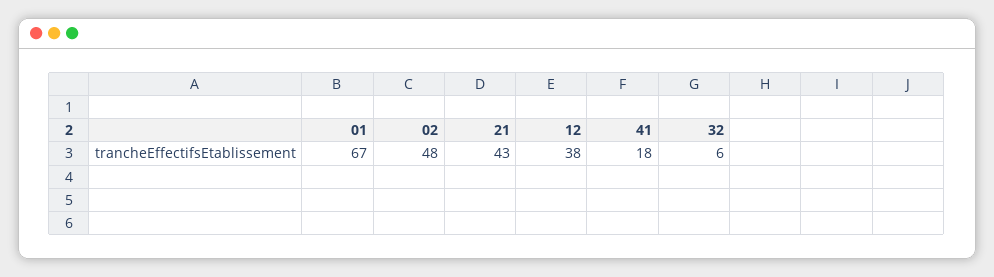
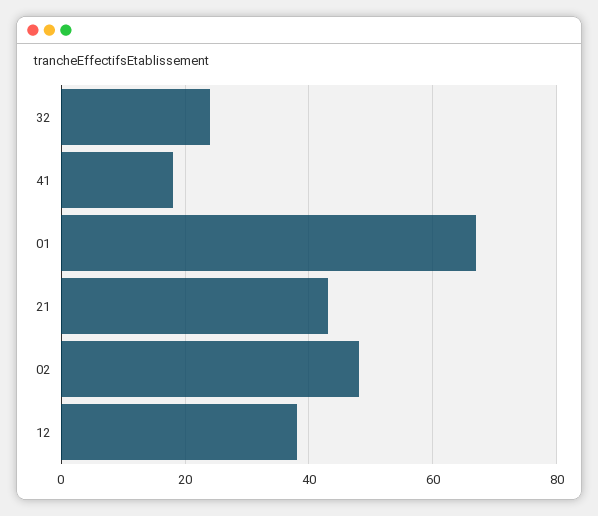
32: 6 -> 25

